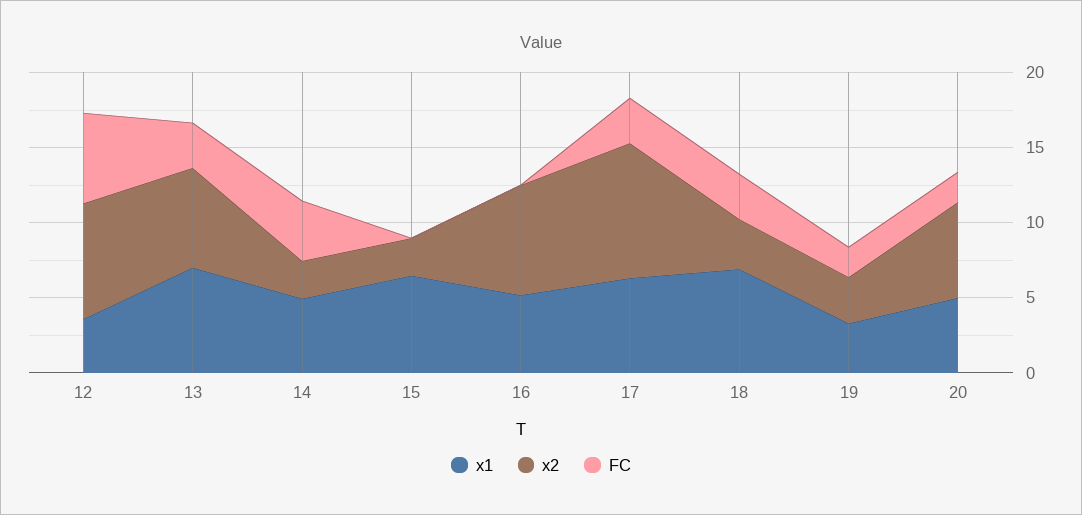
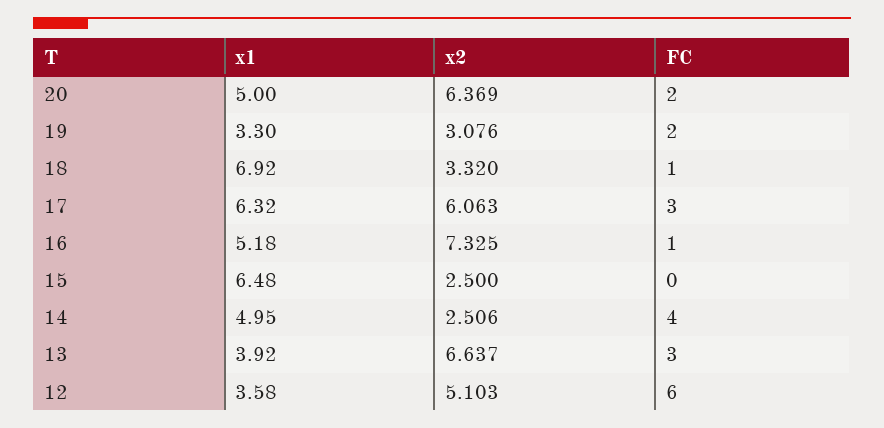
x2, 12: 8 -> 5.103
x1, 13: 7 -> 3.92
FC, 16: 0 -> 1
x2, 17: 9 -> 6.063
FC, 18: 3 -> 1

